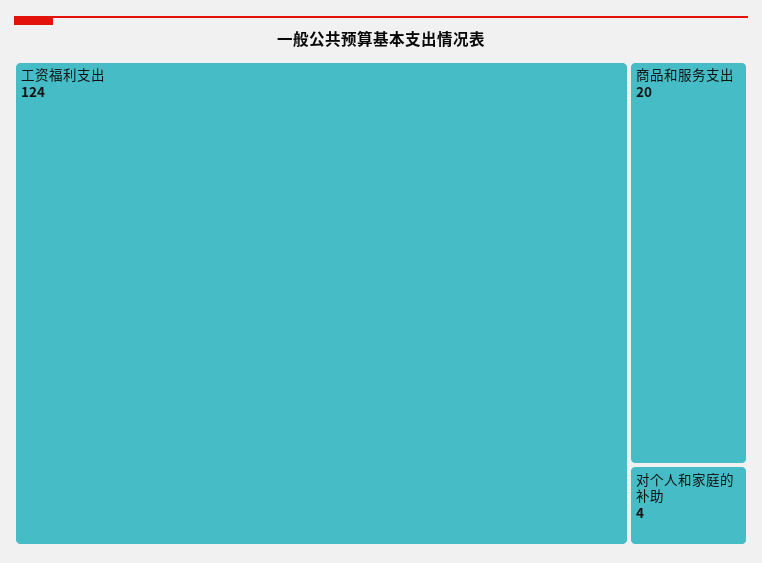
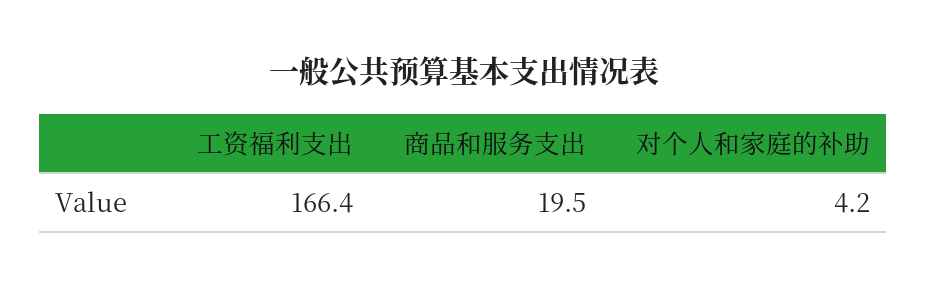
工资福利支出: 124 -> 166.4

